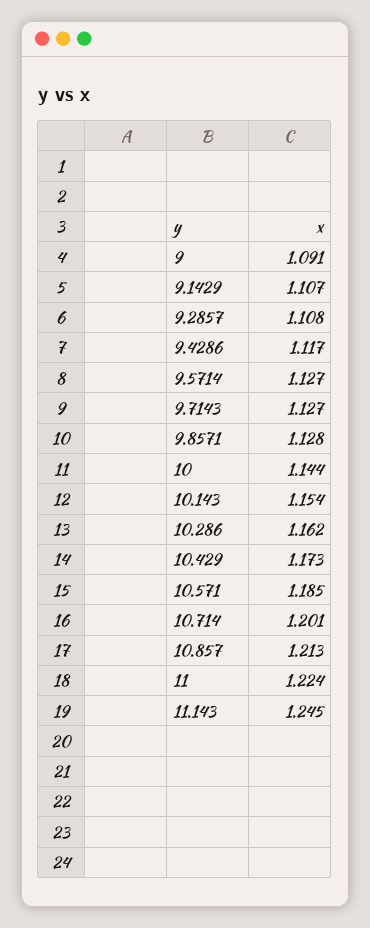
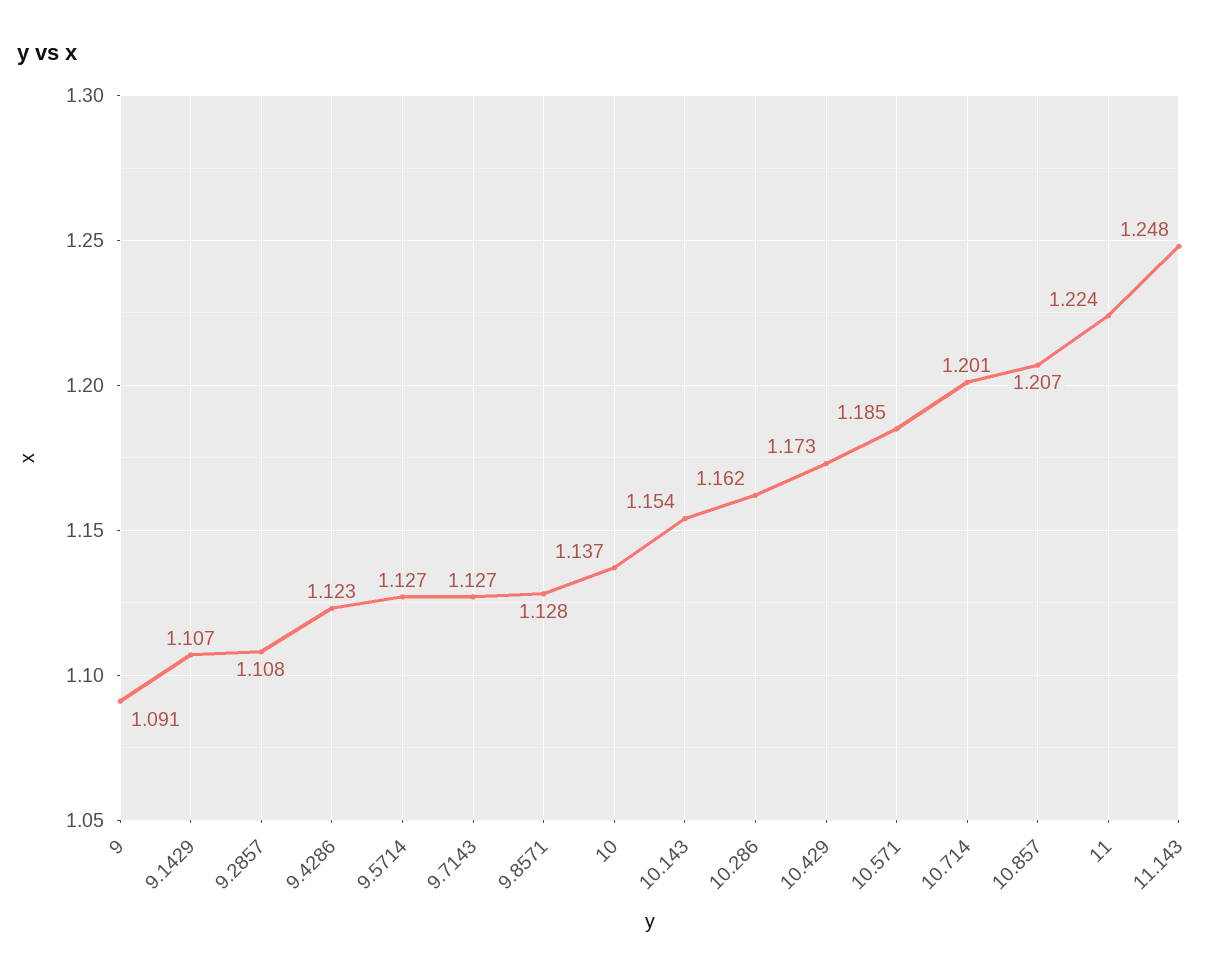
9.4286: 1.117 -> 1.123
10: 1.144 -> 1.137
10.857: 1.213 -> 1.207
11.143: 1.245 -> 1.248

